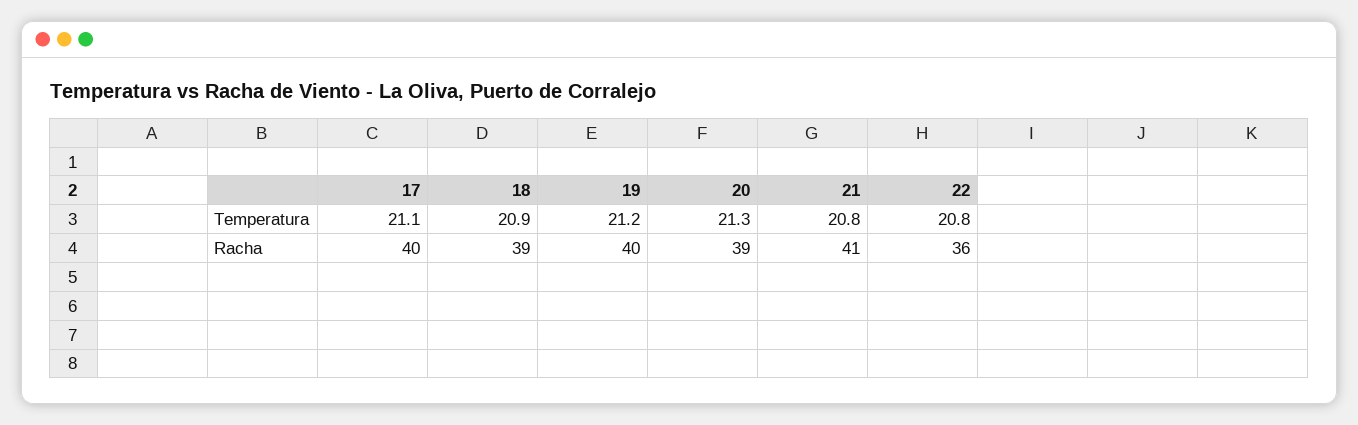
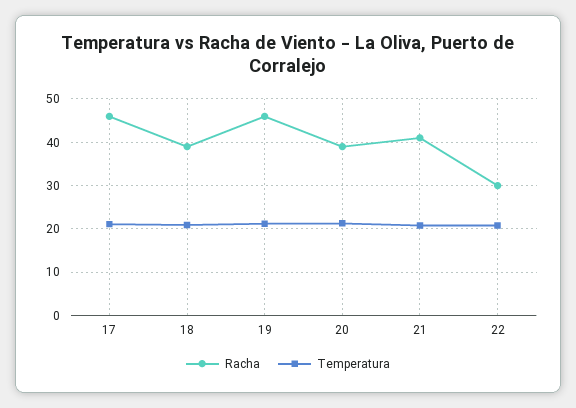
Racha, 17: 40 -> 46
Racha, 19: 40 -> 46
Racha, 22: 36 -> 30

